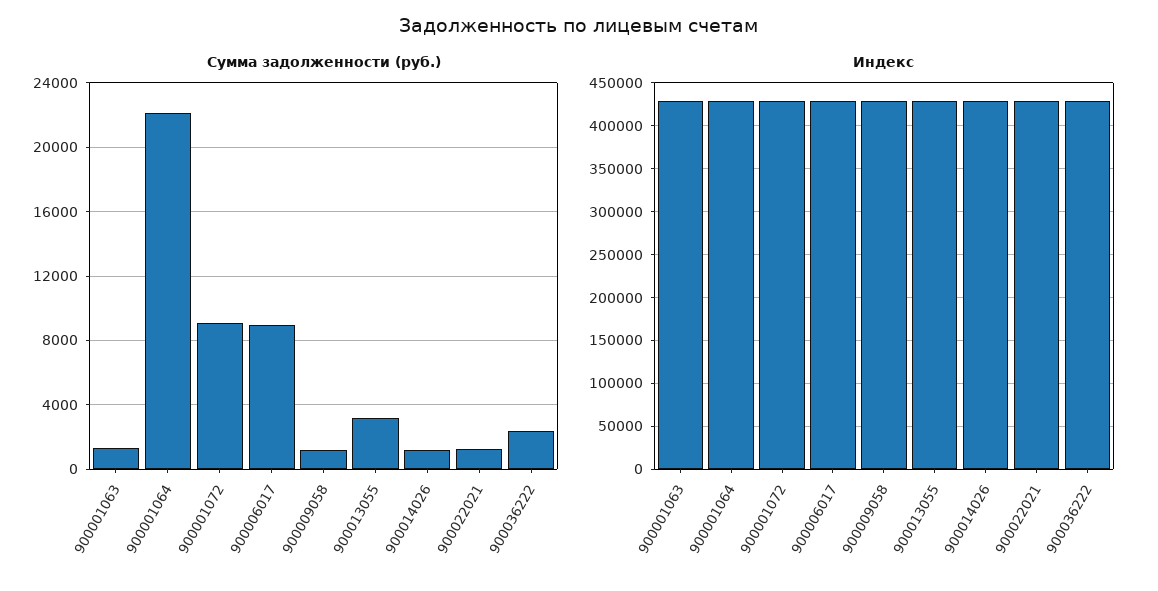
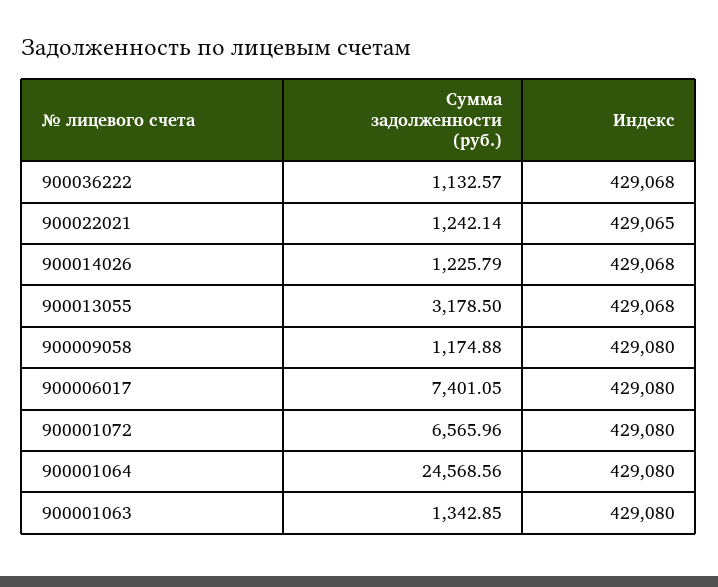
Сумма задолженности (руб.), 900001064: 22000 -> 24568.56
Сумма задолженности (руб.), 900001072: 9000 -> 6565.96
Сумма задолженности (руб.), 900006017: 9000 -> 7401.05
Сумма задолженности (руб.), 900036222: 2500 -> 1132.57

